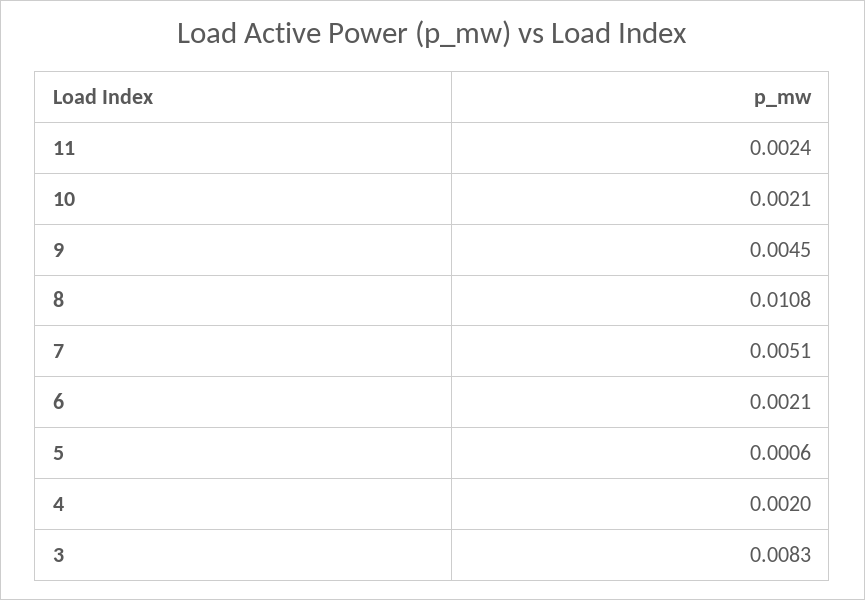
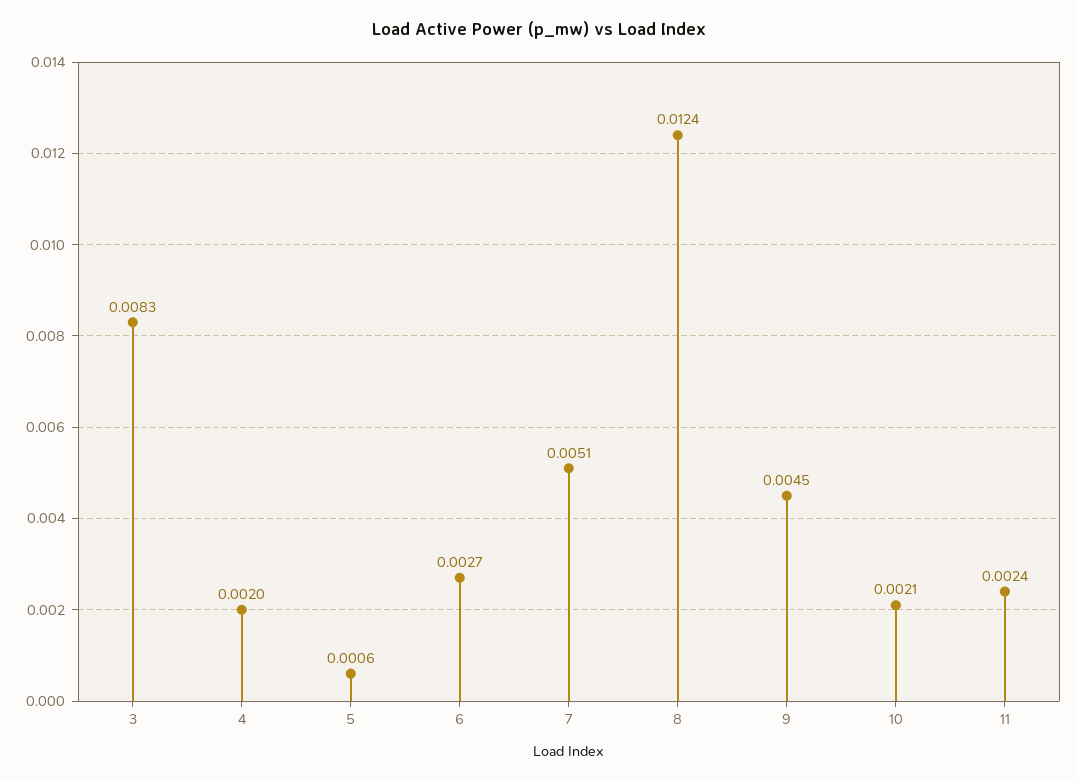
8: 0.0108 -> 0.0124
6: 0.0021 -> 0.0027

